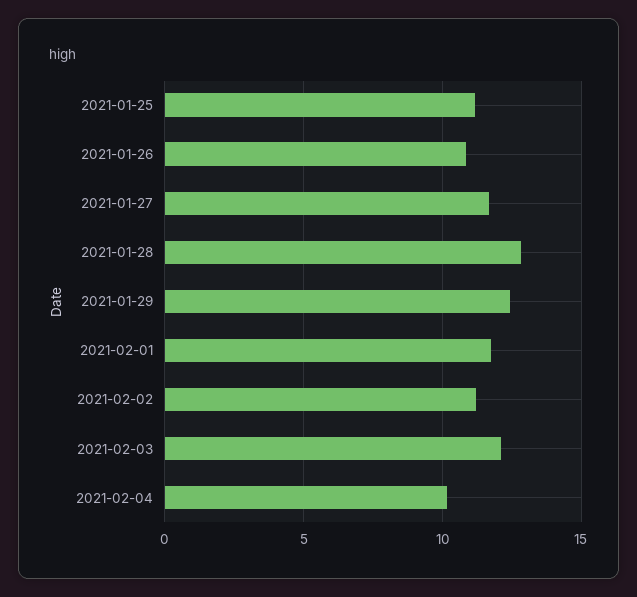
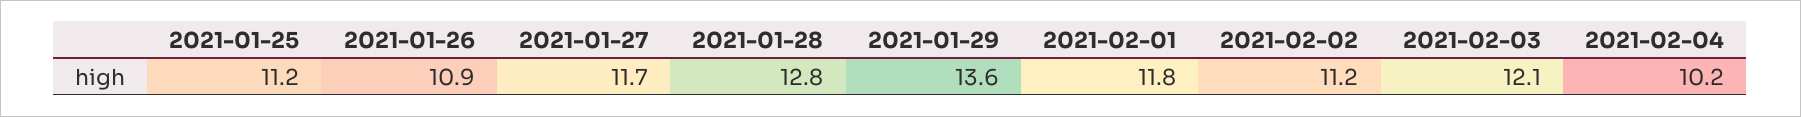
2021-01-29: 12.5 -> 13.6

